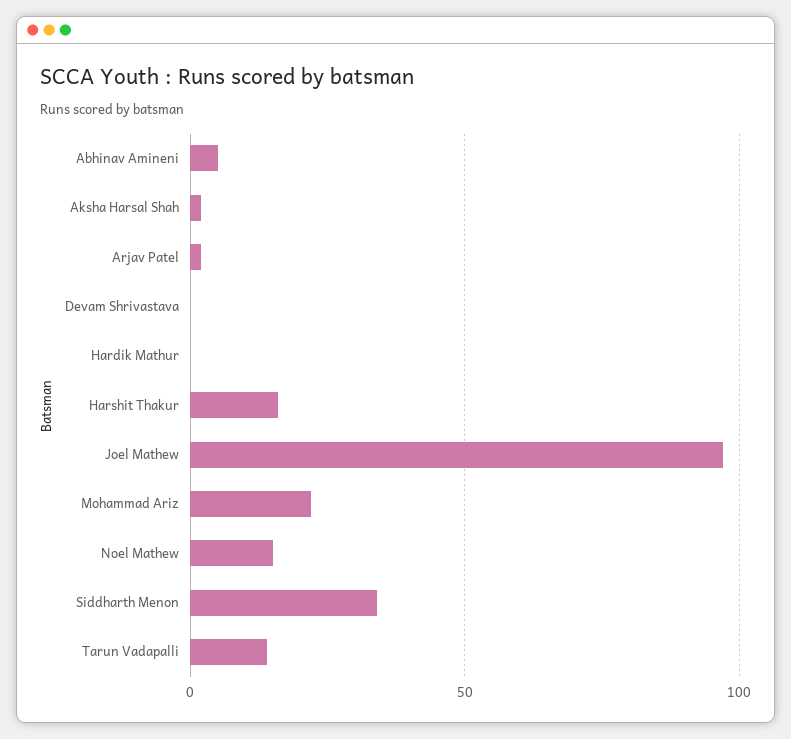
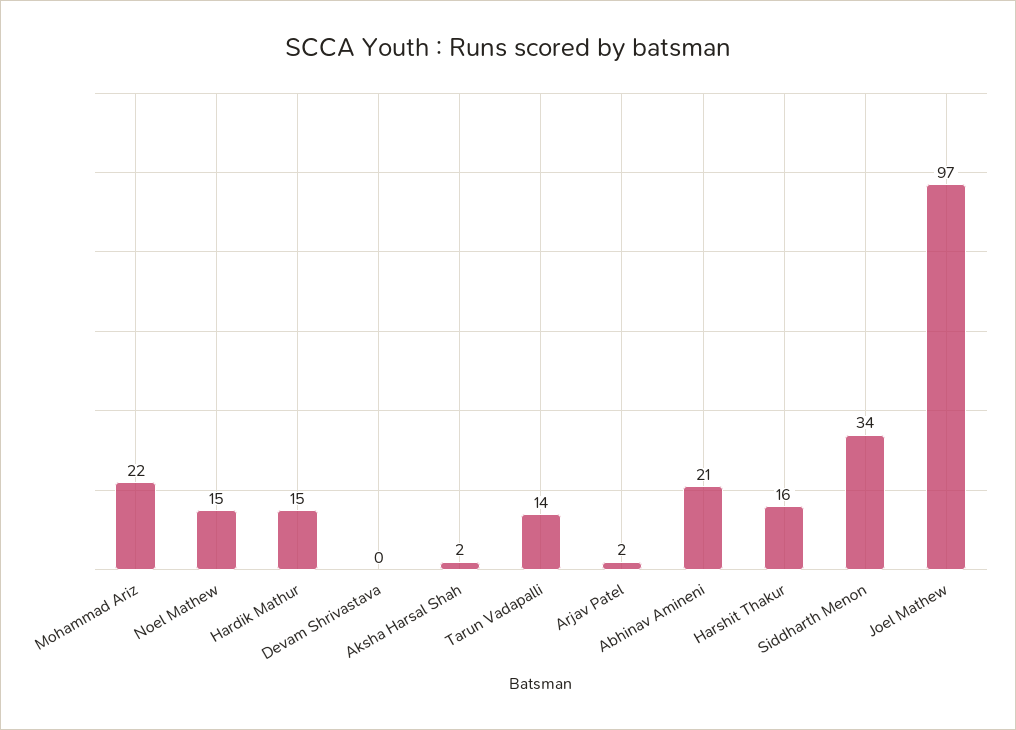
Abhinav Amineni: 5 -> 21
Hardik Mathur: 0 -> 15

